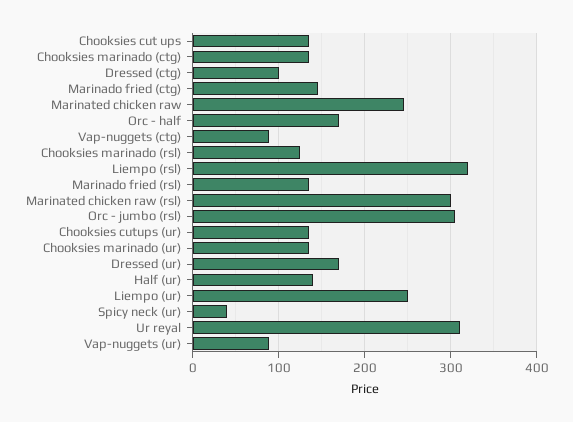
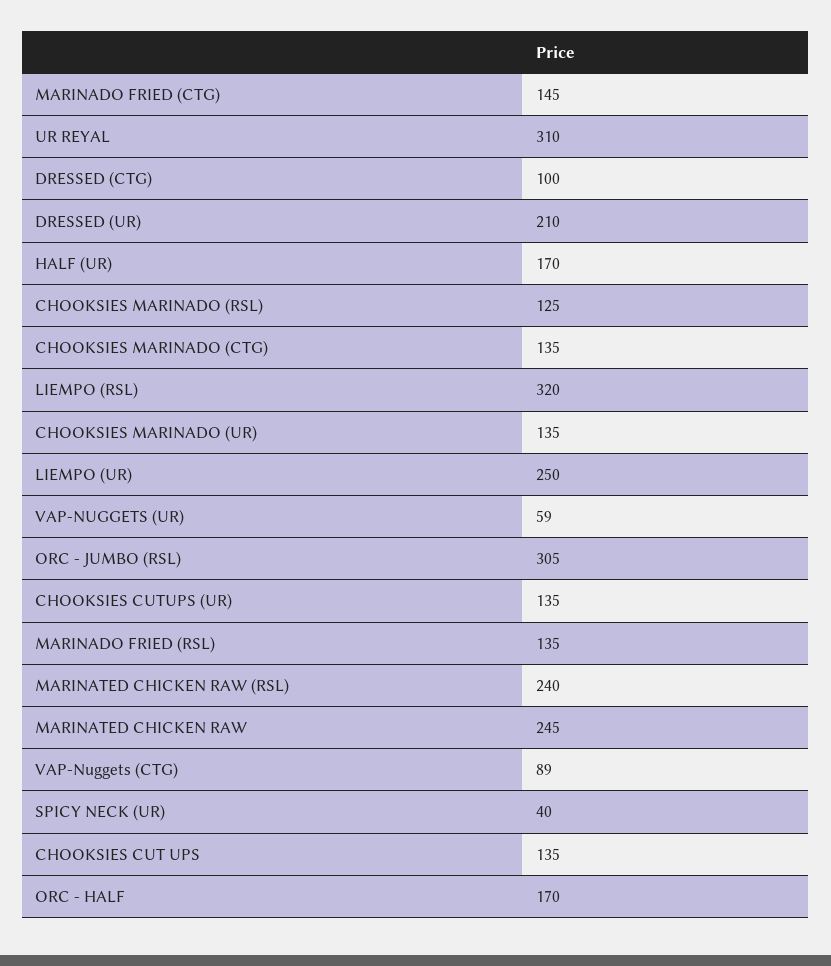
Marinated chicken raw (rsl): 300 -> 240
Dressed (ur): 170 -> 210
Half (ur): 140 -> 170
Vap-nuggets (ur): 90 -> 59

